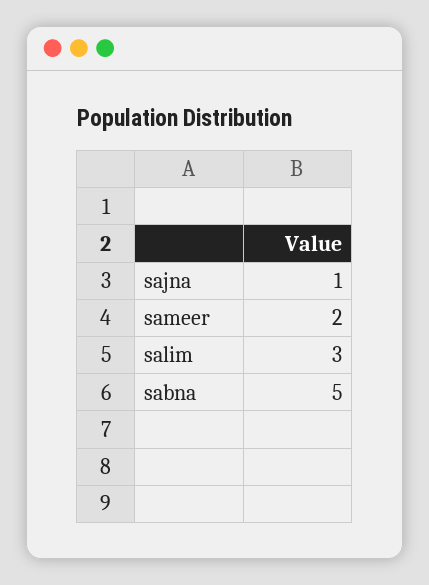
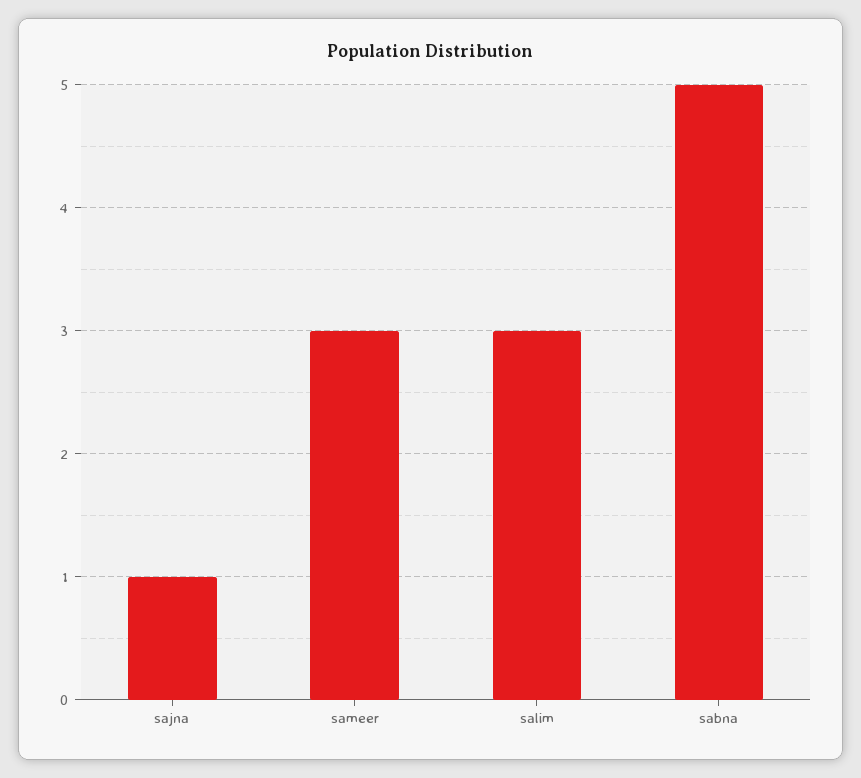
sameer: 2 -> 3

